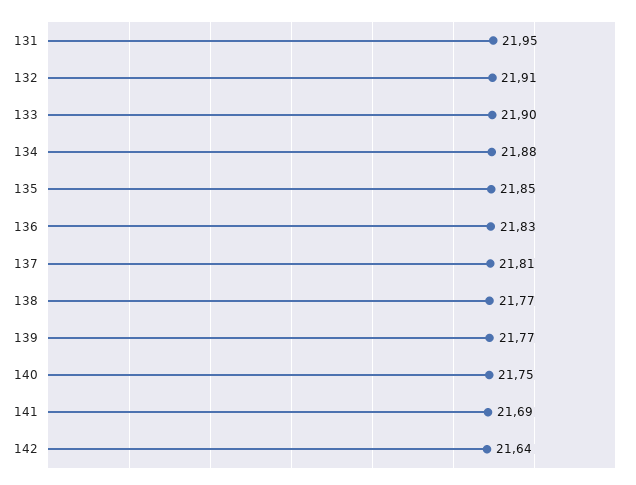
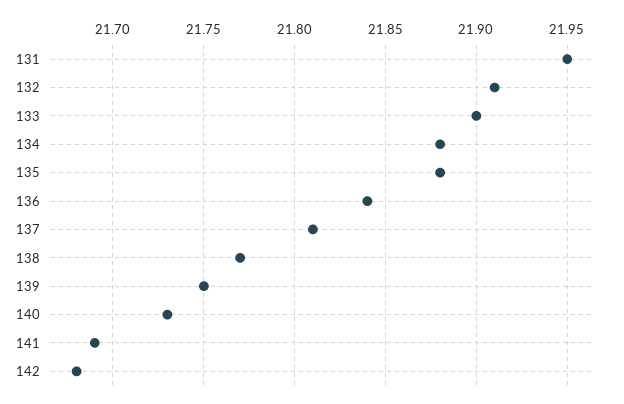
135: 21.85 -> 21.88
136: 21.83 -> 21.84
139: 21.77 -> 21.75
140: 21.75 -> 21.73
142: 21.64 -> 21.68

